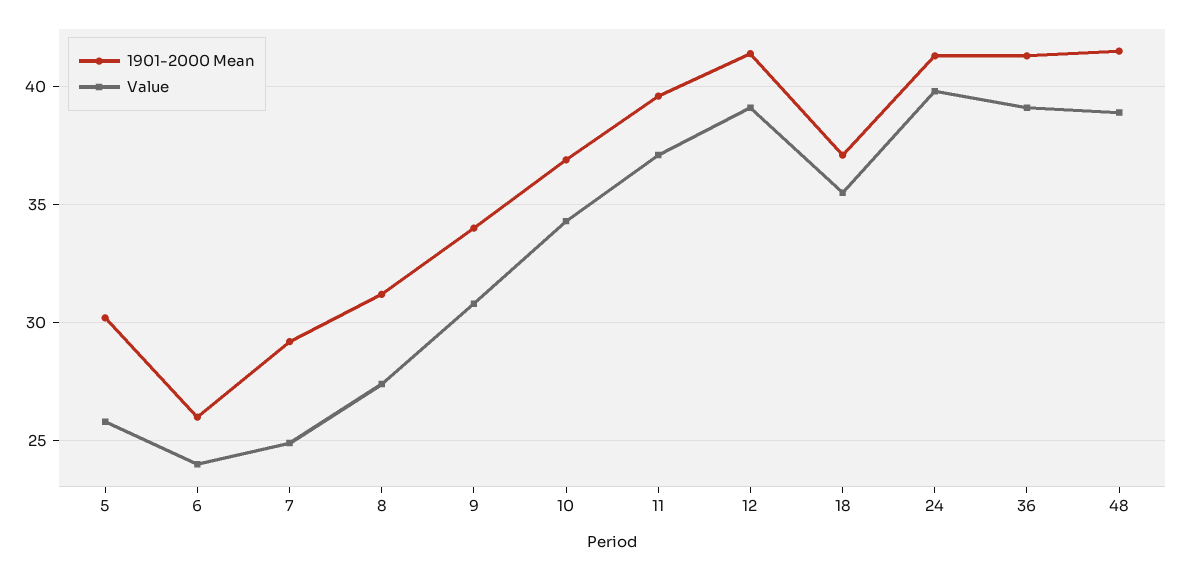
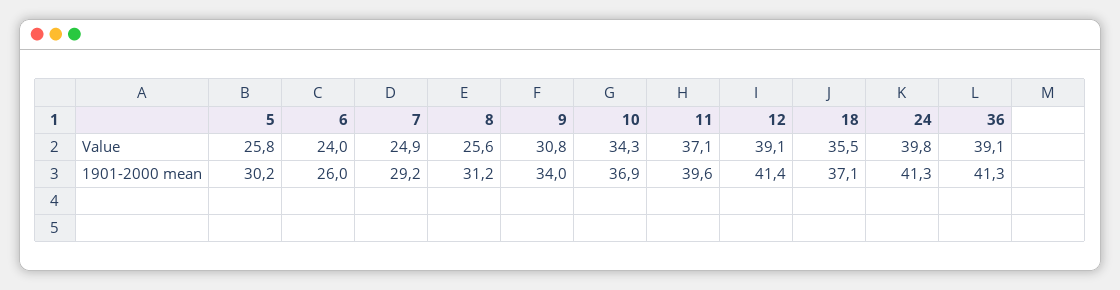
Value, 8: 27.5 -> 25.6
1901-2000 Mean, 48: 41.5 -> none
Value, 48: 39 -> none

